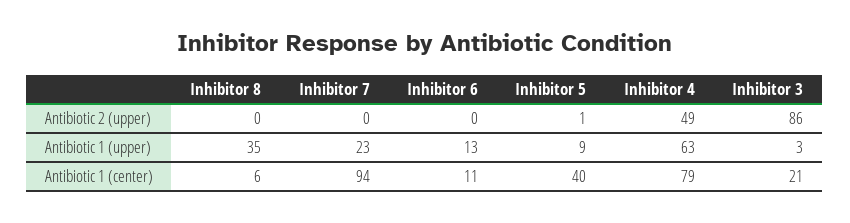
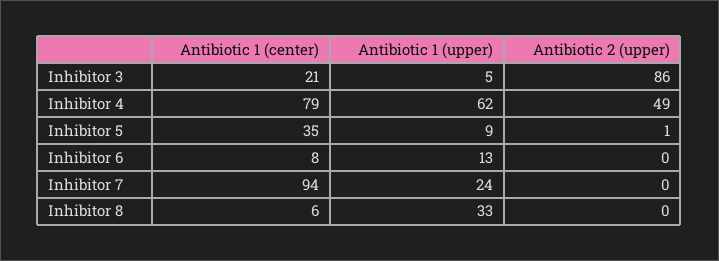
Inhibitor 8, Antibiotic 1 (upper): 35 -> 33
Inhibitor 7, Antibiotic 1 (upper): 23 -> 24
Inhibitor 4, Antibiotic 1 (upper): 63 -> 62
Inhibitor 3, Antibiotic 1 (upper): 3 -> 5
Inhibitor 6, Antibiotic 1 (center): 11 -> 8
Inhibitor 5, Antibiotic 1 (center): 40 -> 35

